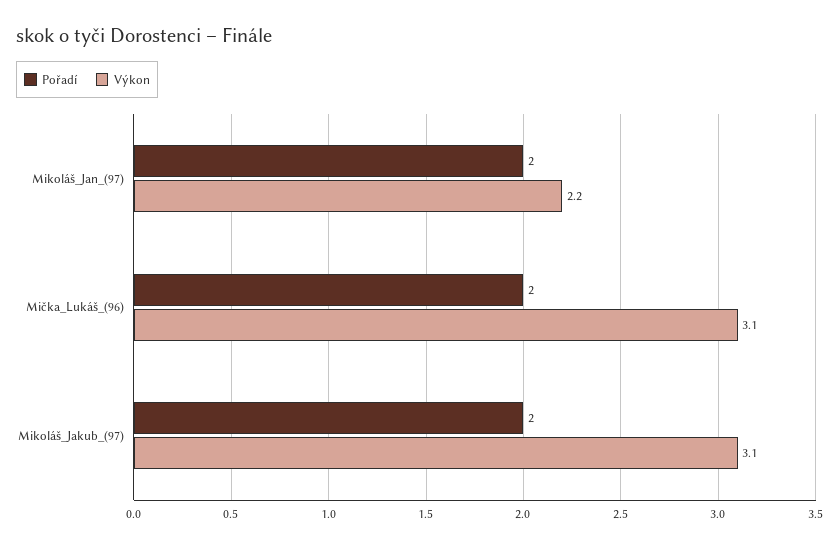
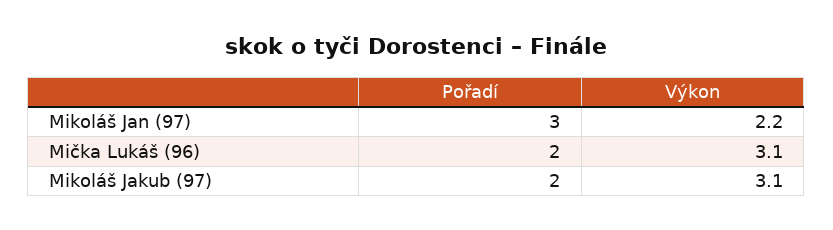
Pořadí, Mikoláš_Jan_(97): 2 -> 3

